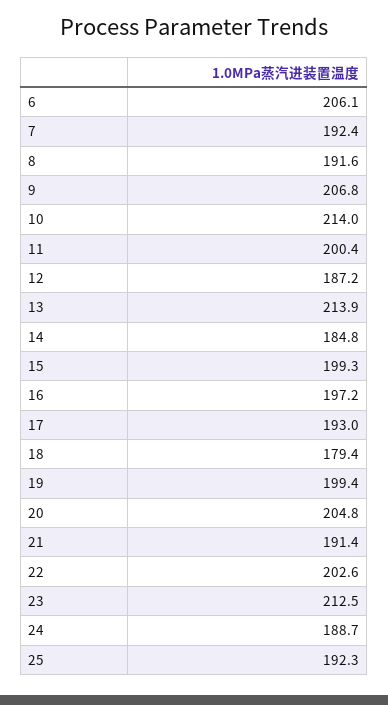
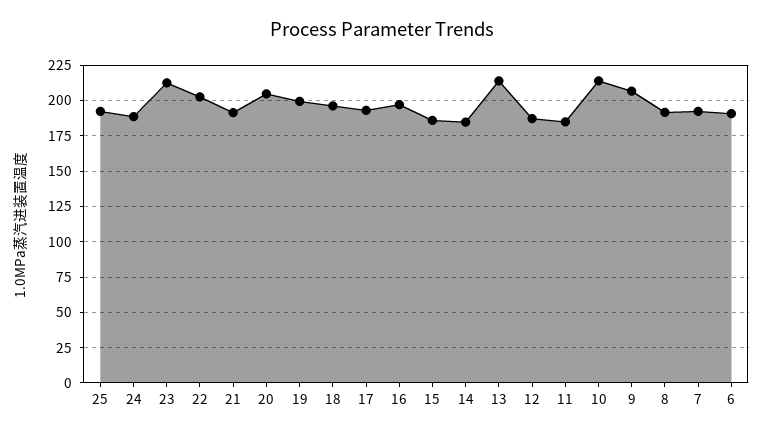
6: 206.1 -> 190
11: 200.4 -> 185
15: 199.3 -> 185
18: 179.4 -> 195

